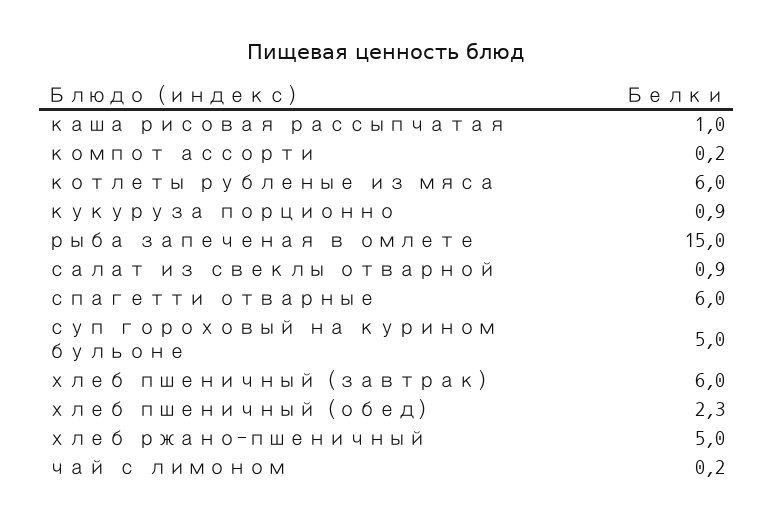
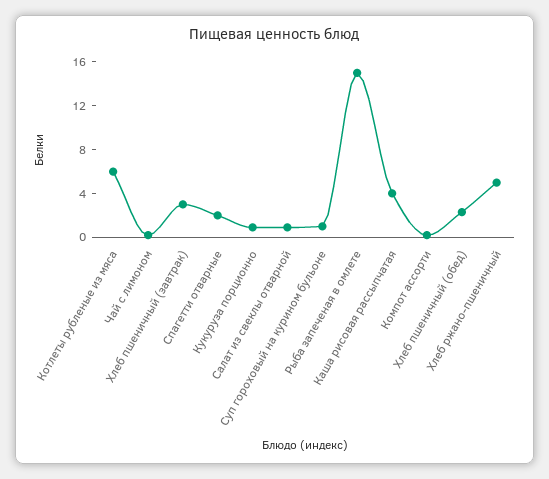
каша рисовая рассыпчатая: 1 -> 4
спагетти отварные: 6 -> 2
суп гороховый на курином бульоне: 5 -> 1
хлеб пшеничный (завтрак): 6 -> 3

